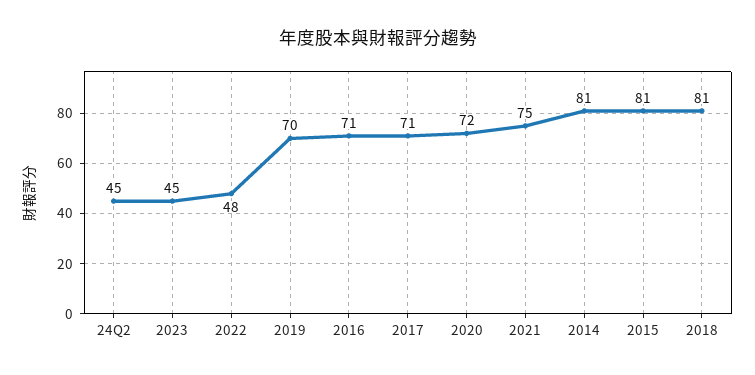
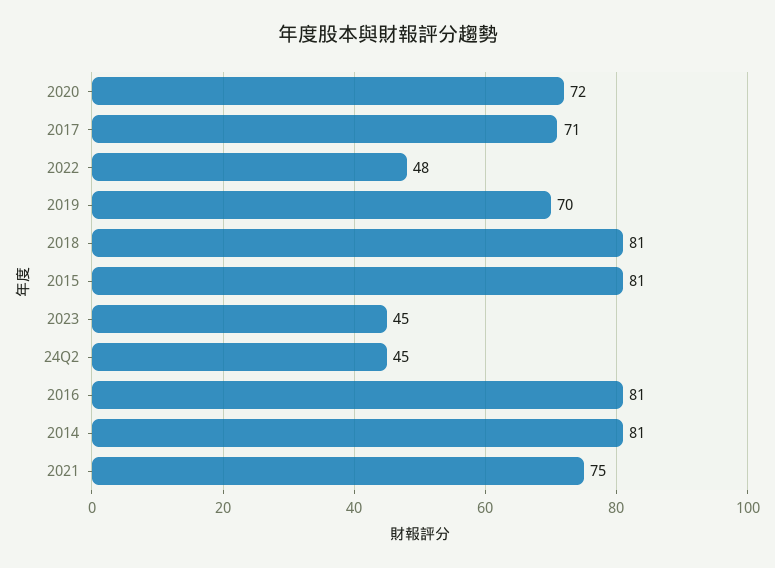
2016: 71 -> 81

